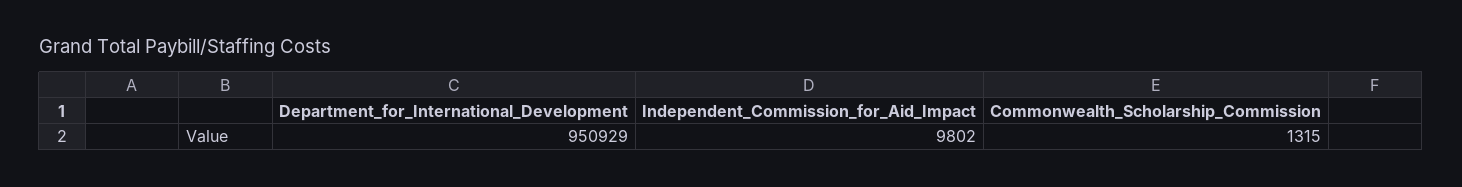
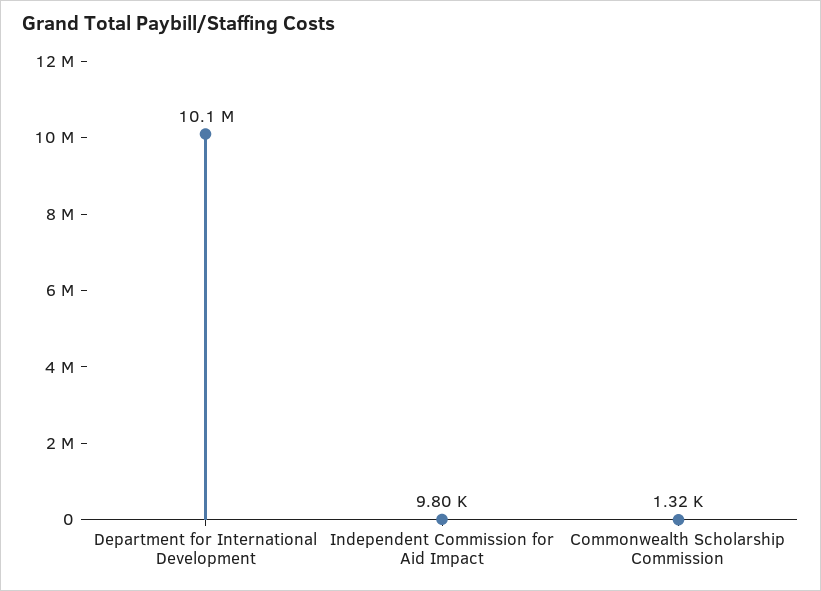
Department_for_International_Development: 950929 -> 10100000

